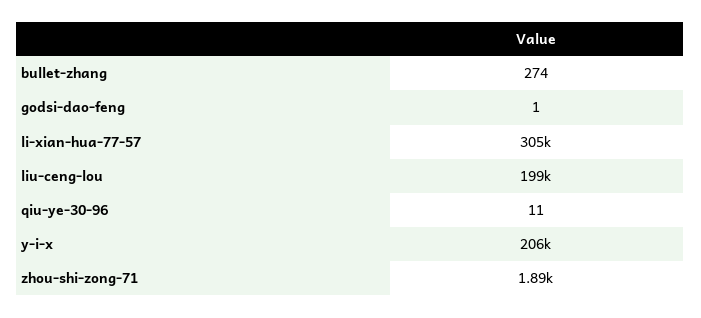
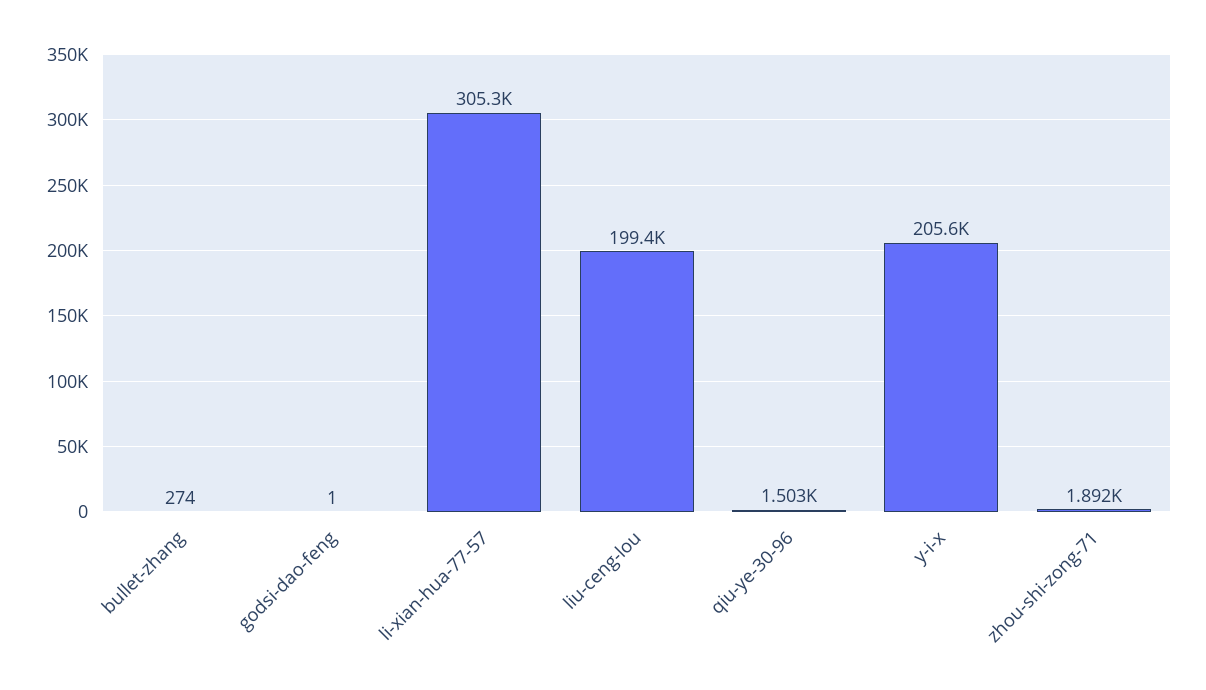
qiu-ye-30-96: 11 -> 1503

